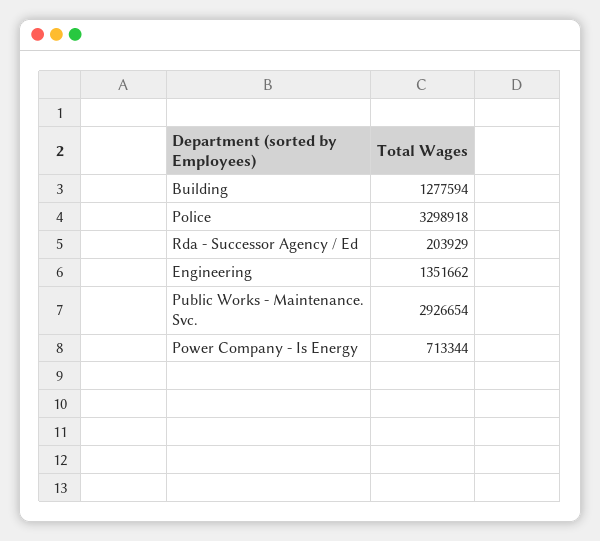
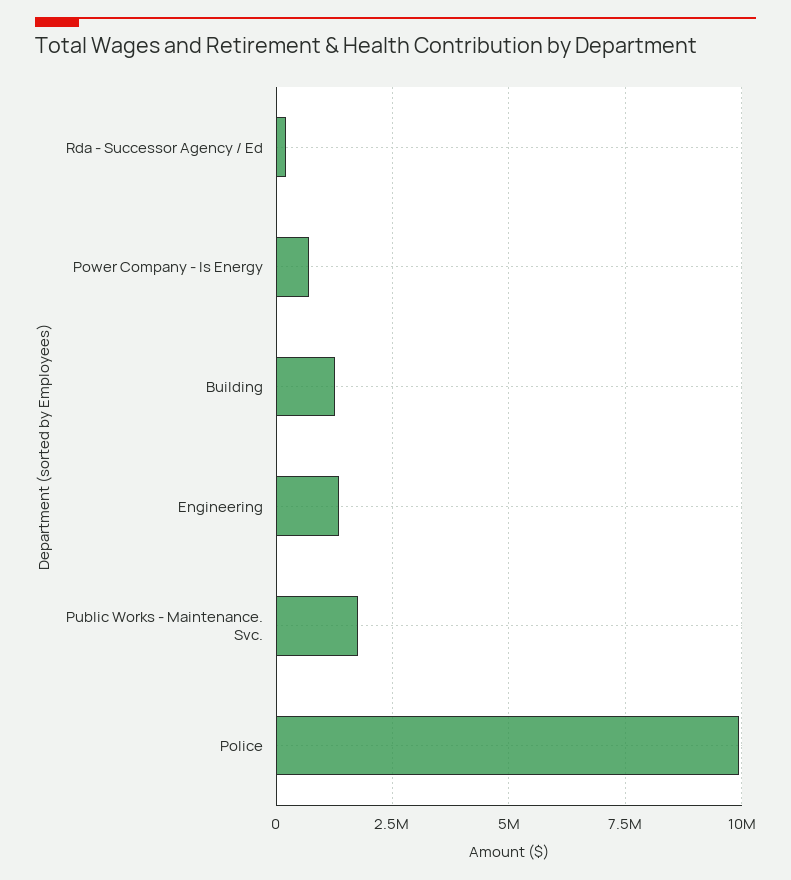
Police: 3298918 -> 10000000
Public Works - Maintenance. Svc.: 2926654 -> 1750000

